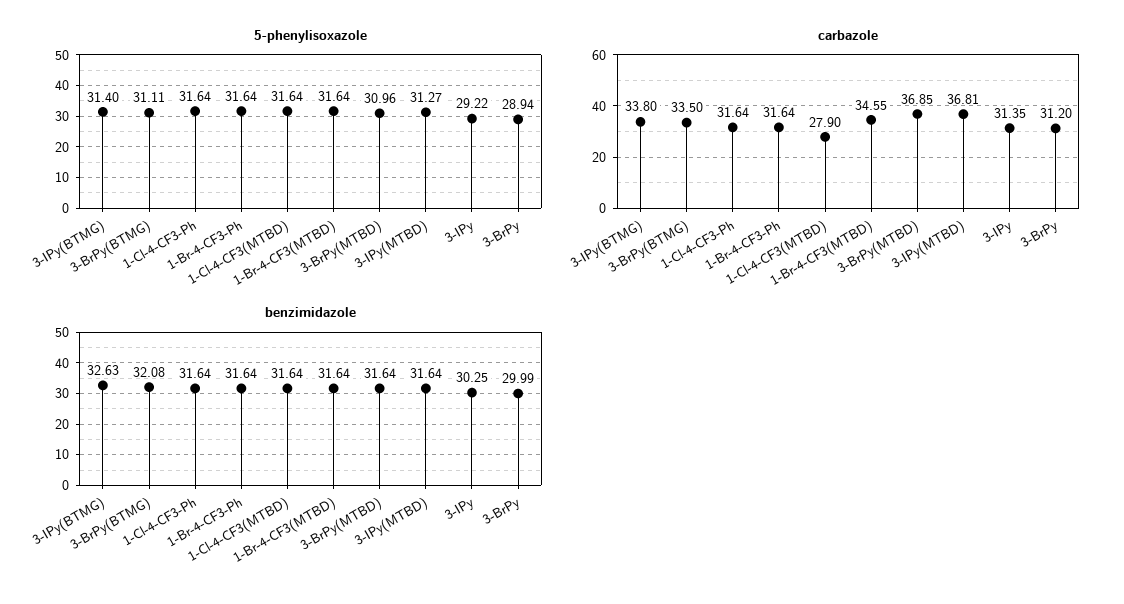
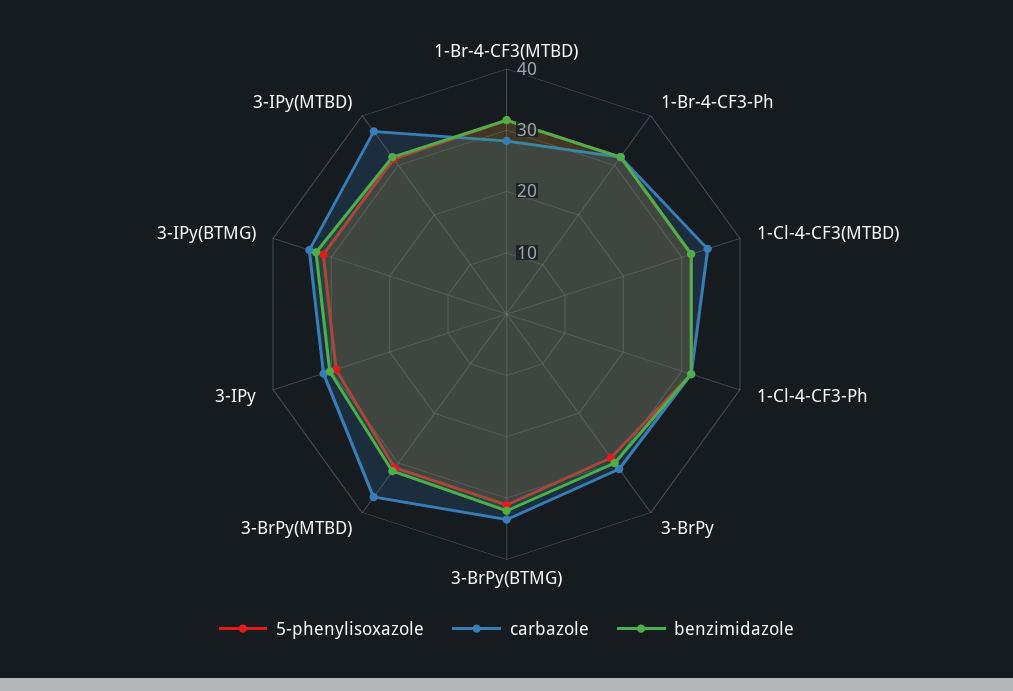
carbazole, 1-Cl-4-CF3(MTBD): 27.9 -> 34
carbazole, 1-Br-4-CF3(MTBD): 34.55 -> 28

